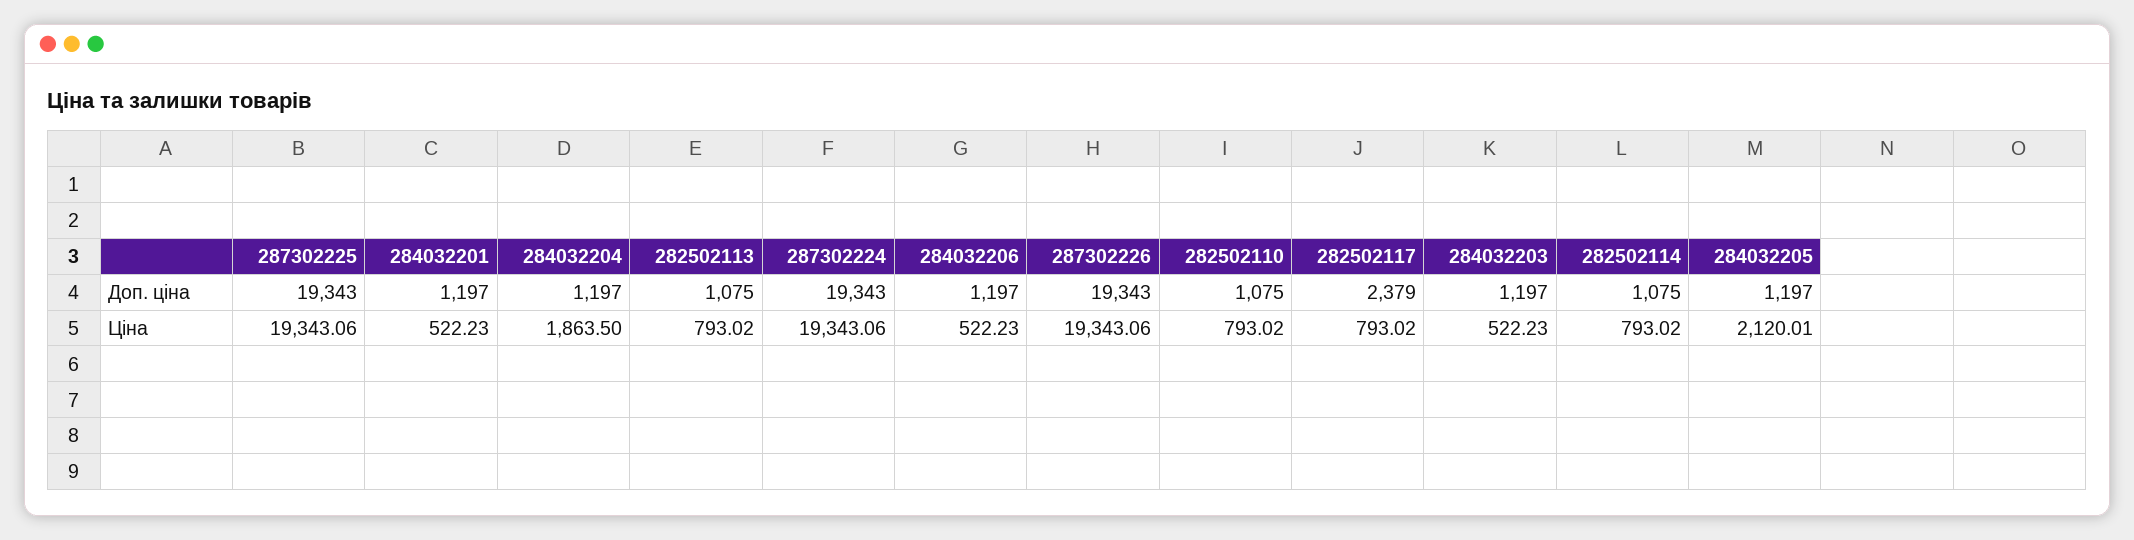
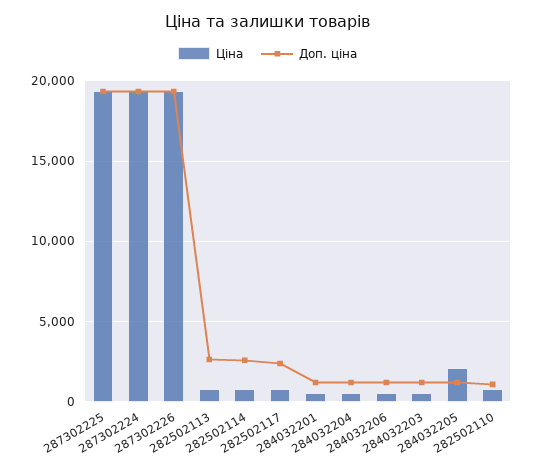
Доп. ціна, 282502113: 1075 -> 2500
Доп. ціна, 282502114: 1075 -> 2500
Ціна, 284032204: 1863.5 -> 500

